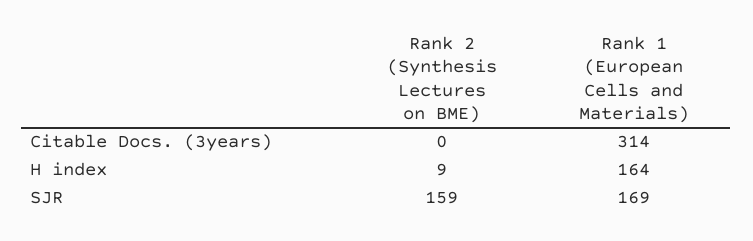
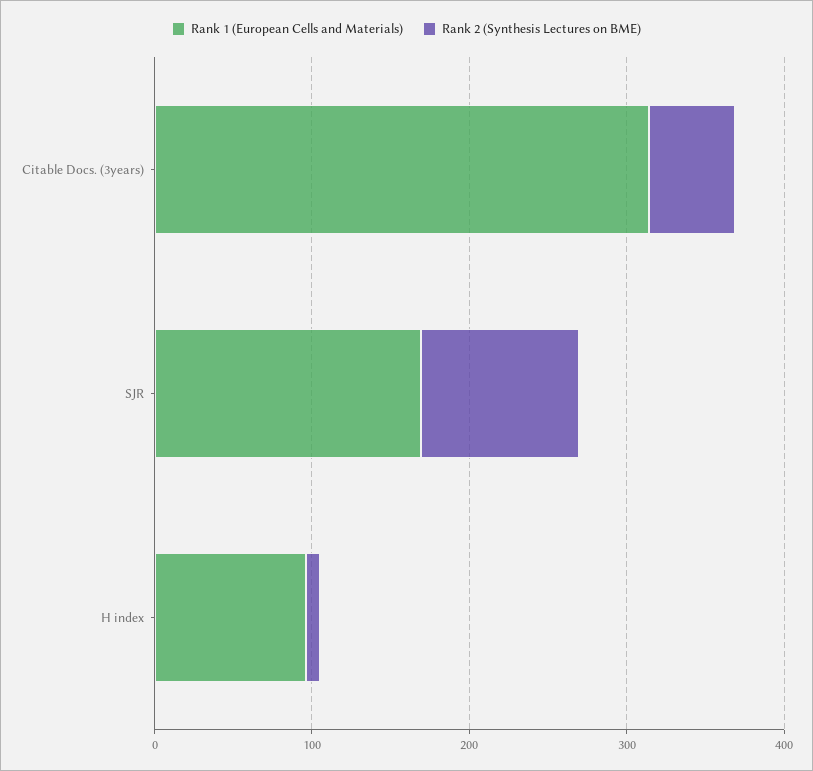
Rank 2 (Synthesis Lectures on BME), Citable Docs. (3years): 0 -> 60
Rank 1 (European Cells and Materials), H index: 164 -> 100
Rank 2 (Synthesis Lectures on BME), SJR: 159 -> 100

